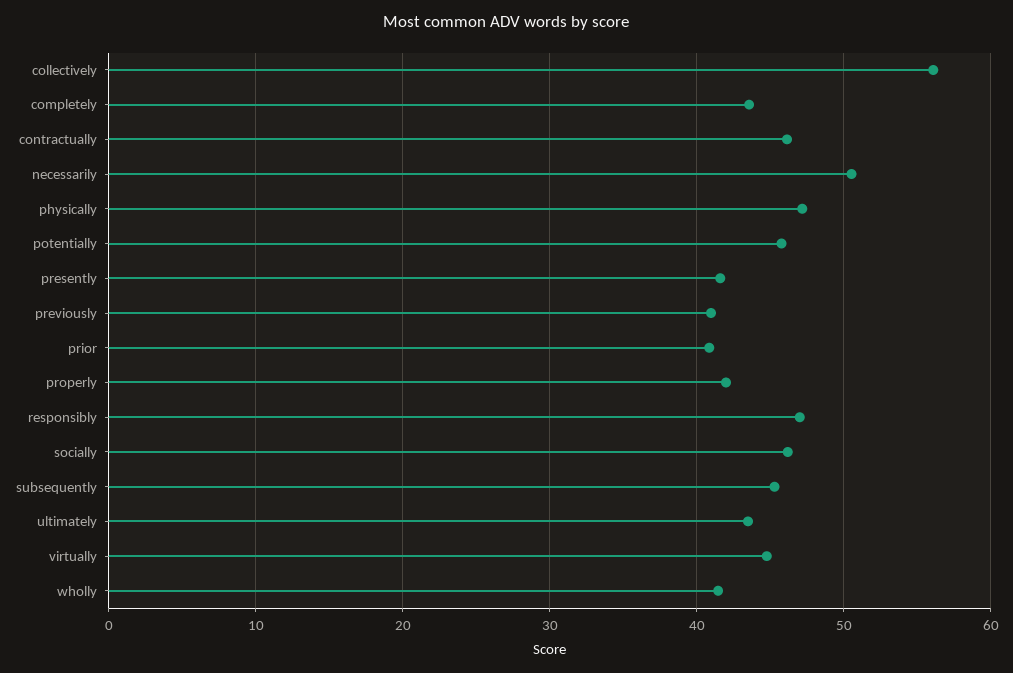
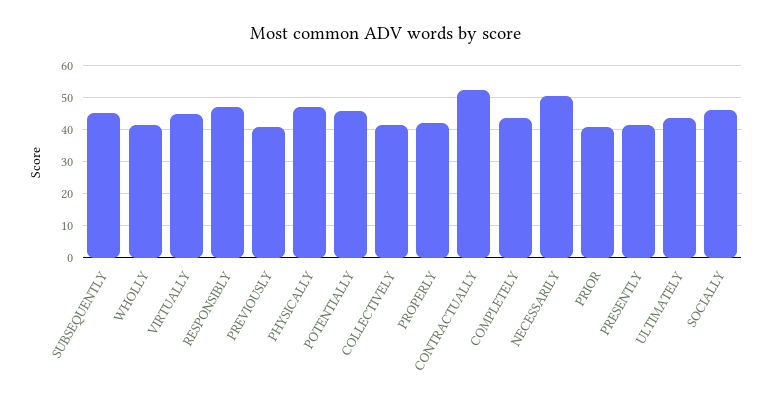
collectively: 56 -> 42
contractually: 46 -> 52

